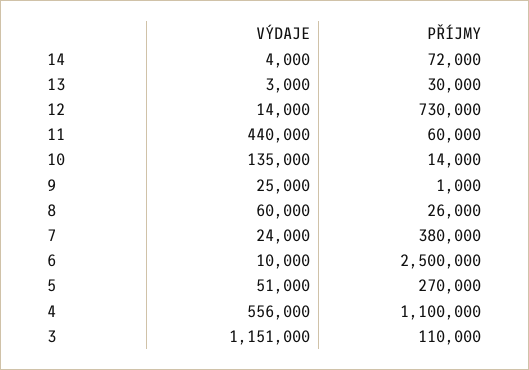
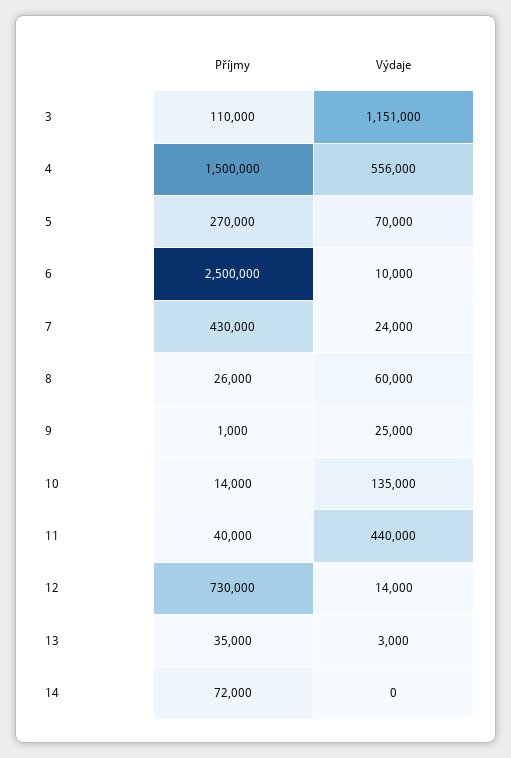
VÝDAJE, 14: 4000 -> 0
PŘÍJMY, 13: 30000 -> 35000
PŘÍJMY, 11: 60000 -> 40000
PŘÍJMY, 7: 380000 -> 430000
VÝDAJE, 5: 51000 -> 70000
PŘÍJMY, 4: 1100000 -> 1500000

